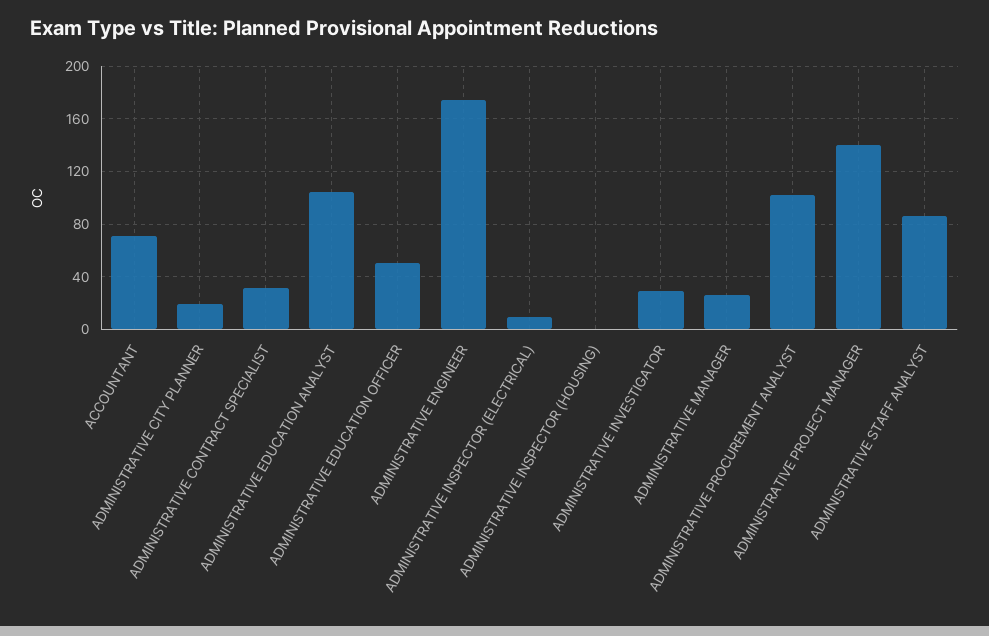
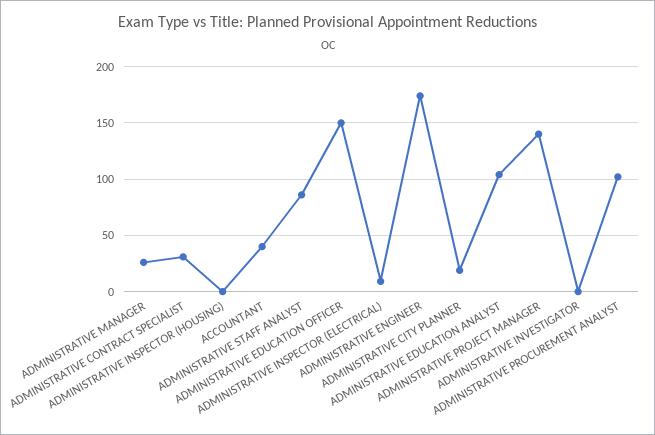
ACCOUNTANT: 70 -> 40
ADMINISTRATIVE EDUCATION OFFICER: 50 -> 150
ADMINISTRATIVE INVESTIGATOR: 30 -> 0

